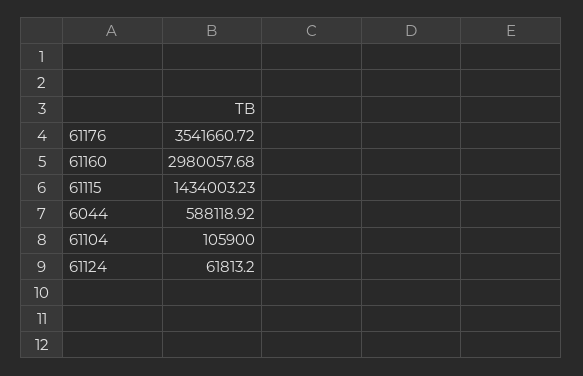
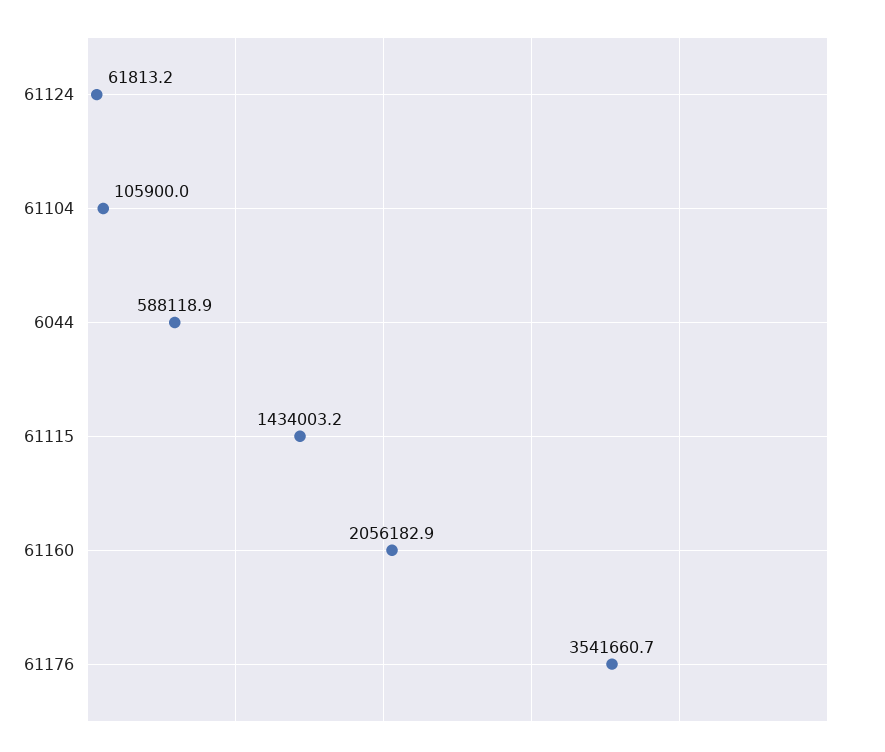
61160: 2980057.68 -> 2056182.9

